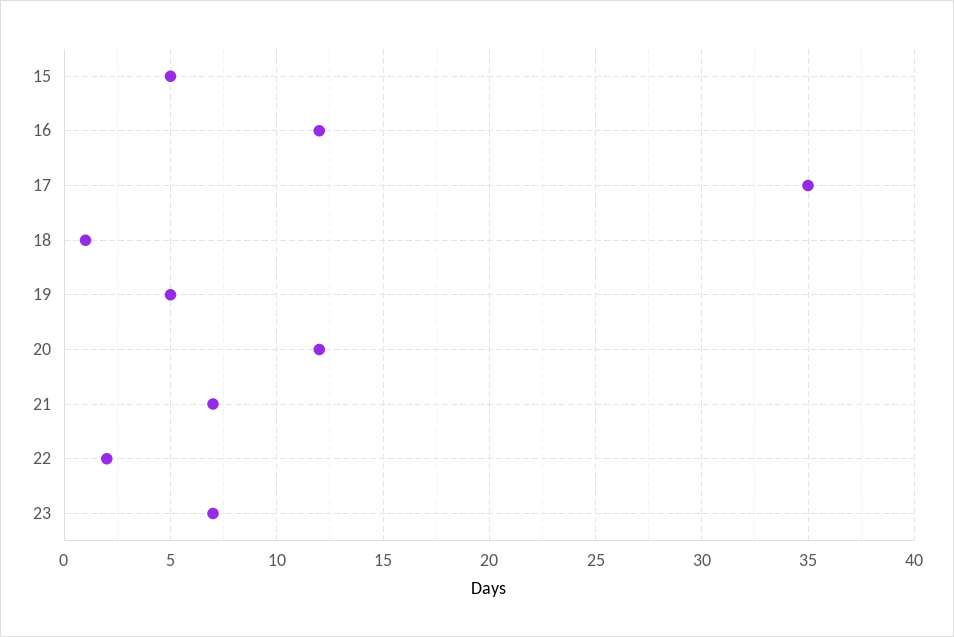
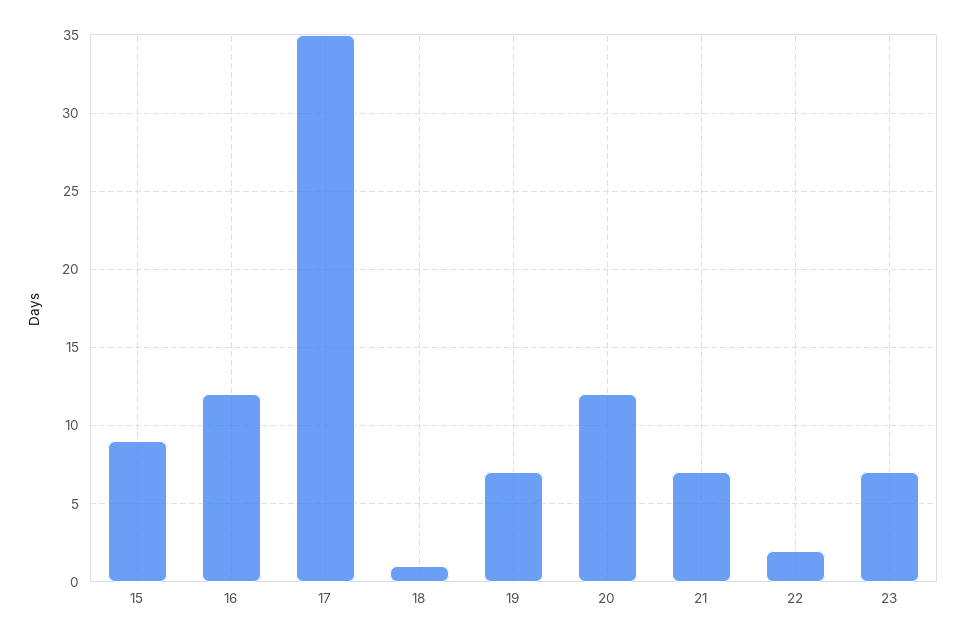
15: 5 -> 9
19: 5 -> 7

